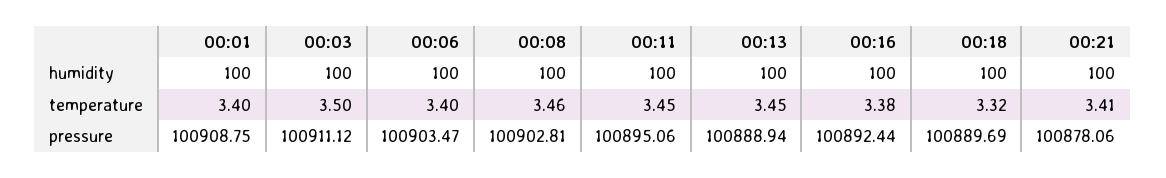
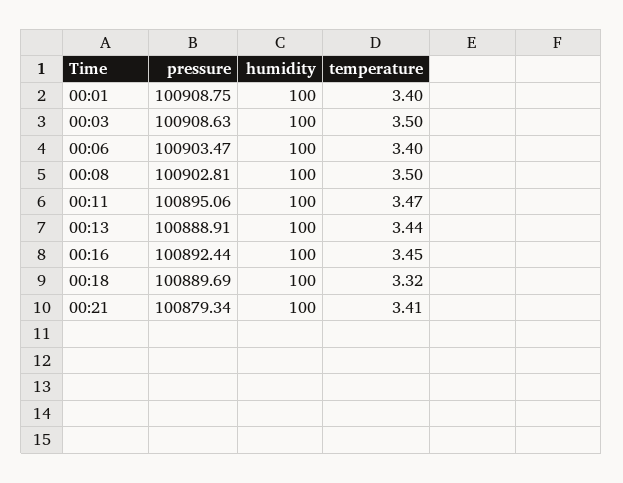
00:08, temperature: 3.46 -> 3.5
00:11, temperature: 3.45 -> 3.47
00:13, temperature: 3.45 -> 3.44
00:16, temperature: 3.38 -> 3.45
00:03, pressure: 100911.12 -> 100908.63
00:13, pressure: 100888.94 -> 100888.91
00:21, pressure: 100878.06 -> 100879.34

